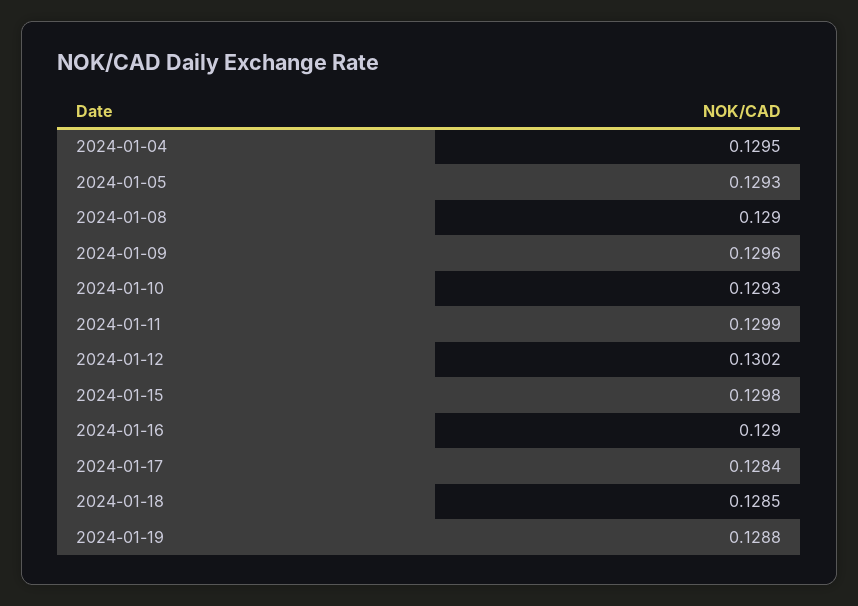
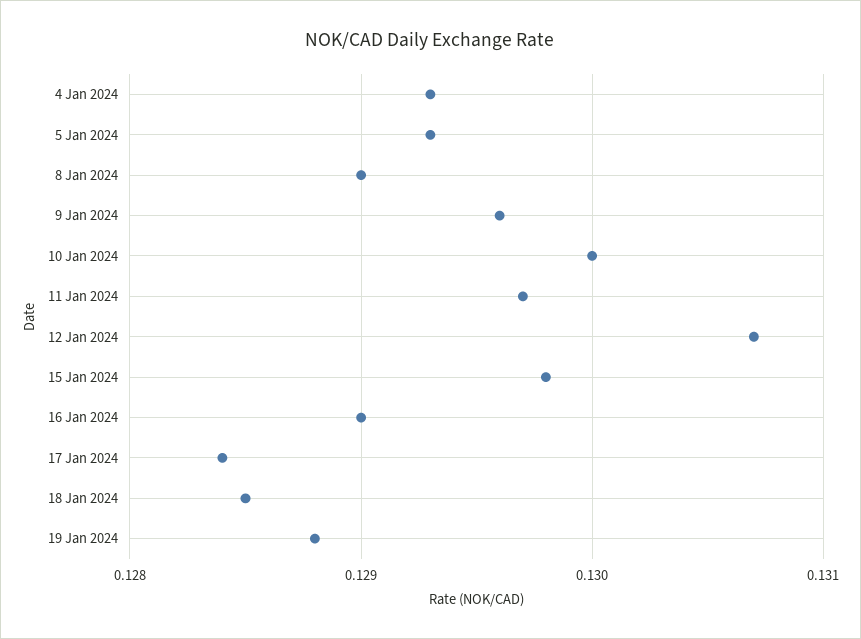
2024-01-04: 0.1295 -> 0.1293
2024-01-10: 0.1293 -> 0.13
2024-01-11: 0.1299 -> 0.1297
2024-01-12: 0.1302 -> 0.1307

